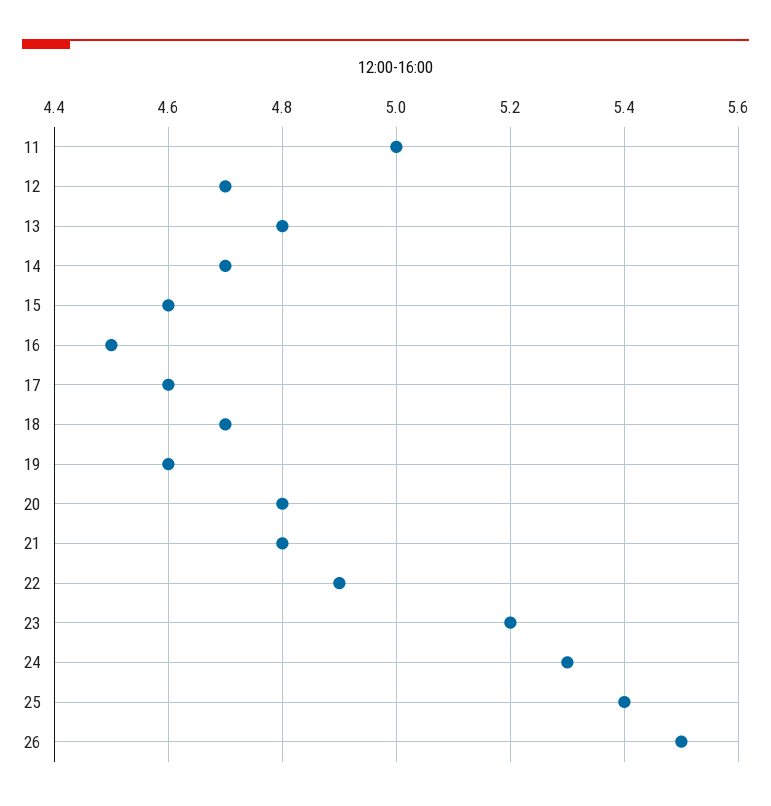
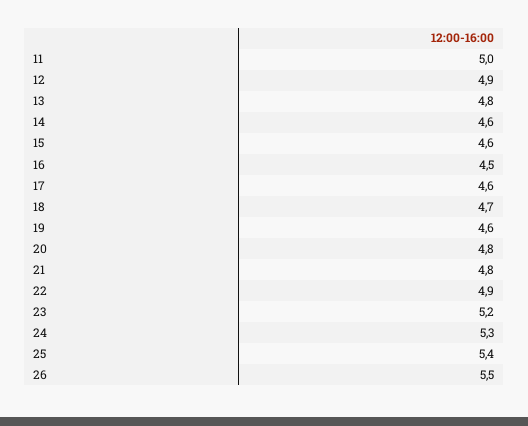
12: 4.7 -> 4.9
14: 4.7 -> 4.6

